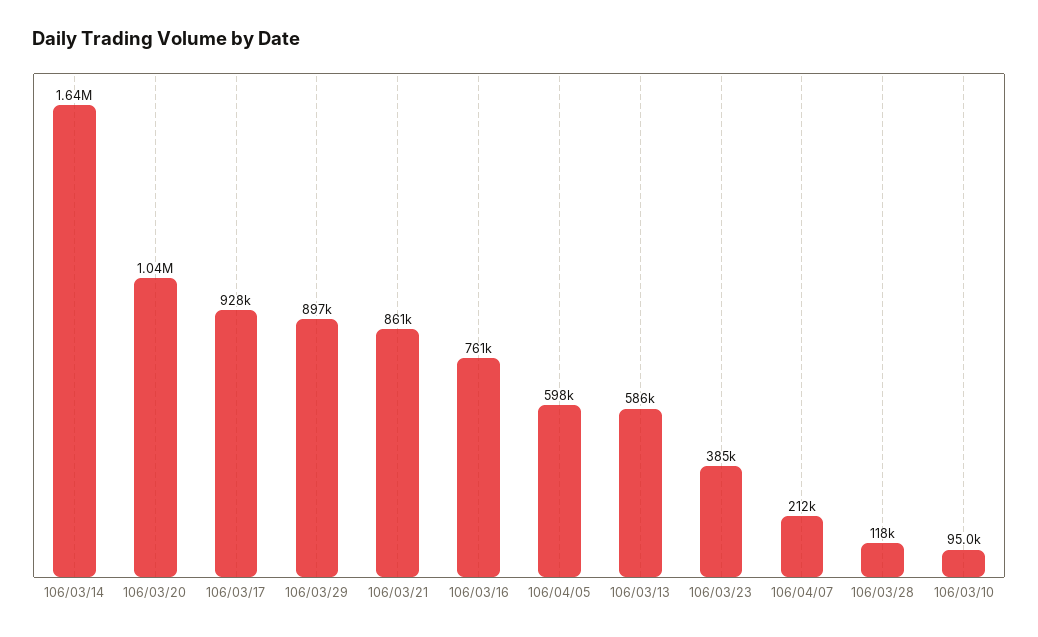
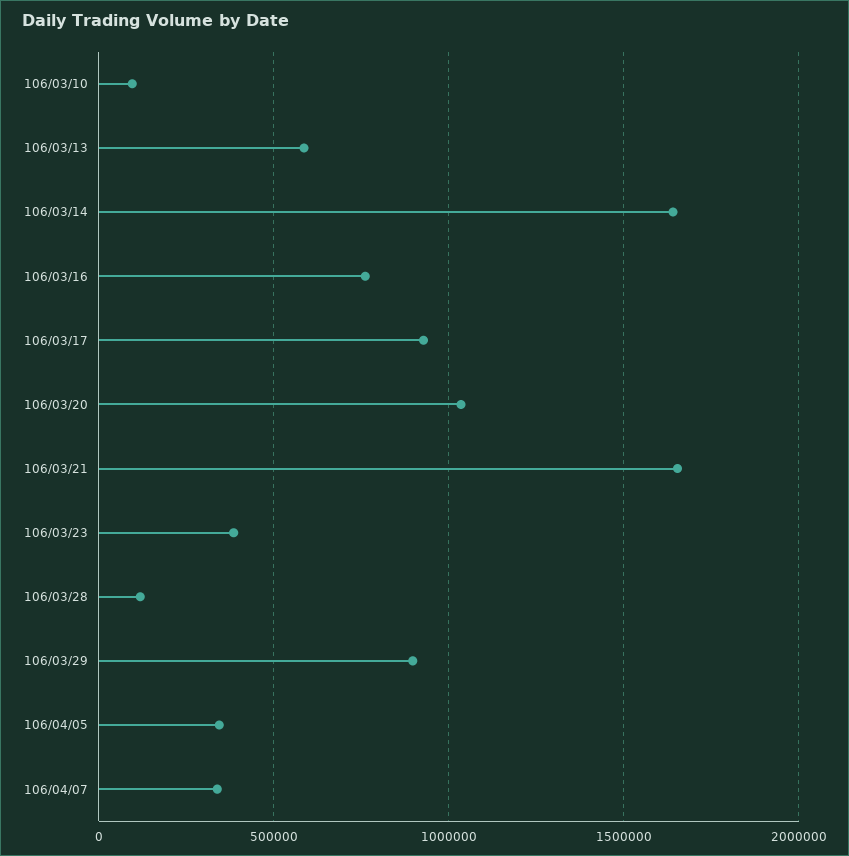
106/03/21: 861000 -> 1650000
106/04/05: 598000 -> 350000
106/04/07: 212000 -> 350000

